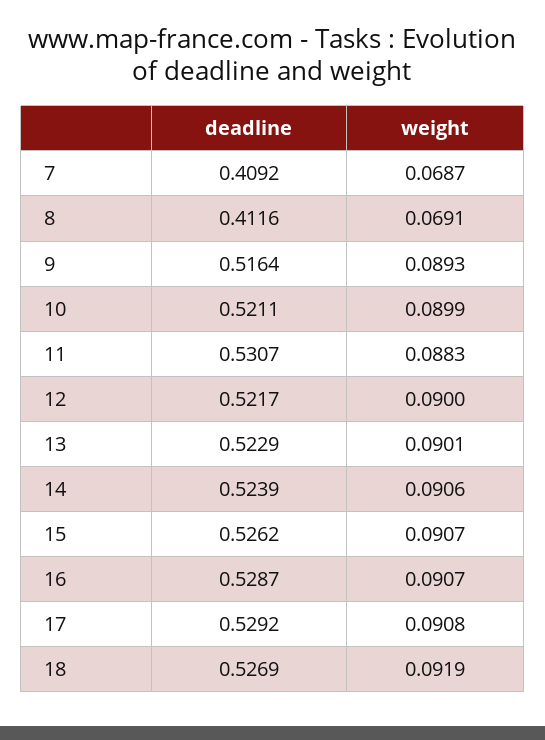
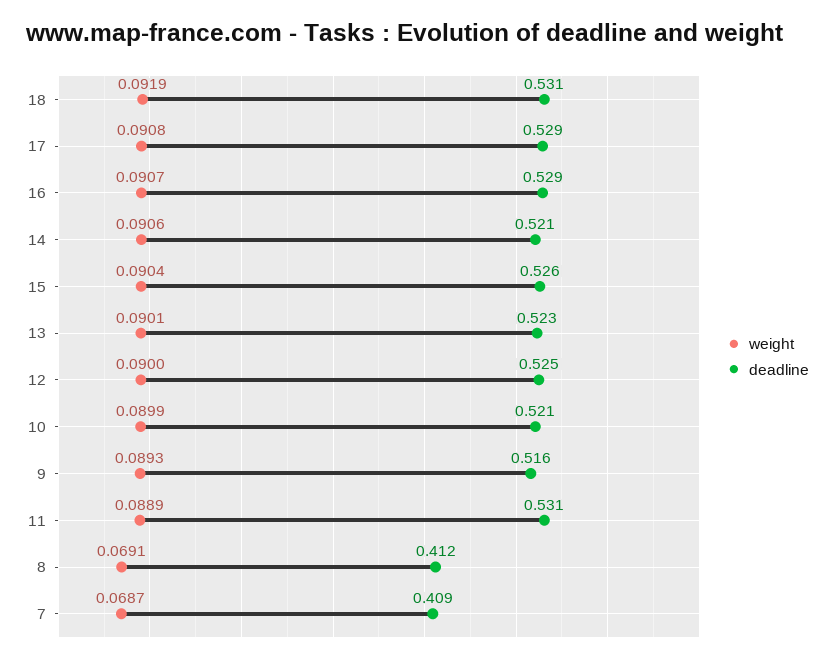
weight, 11: 0.0883 -> 0.0889
deadline, 12: 0.5217 -> 0.525
deadline, 14: 0.5239 -> 0.521
weight, 15: 0.0907 -> 0.0904
deadline, 18: 0.5269 -> 0.531

